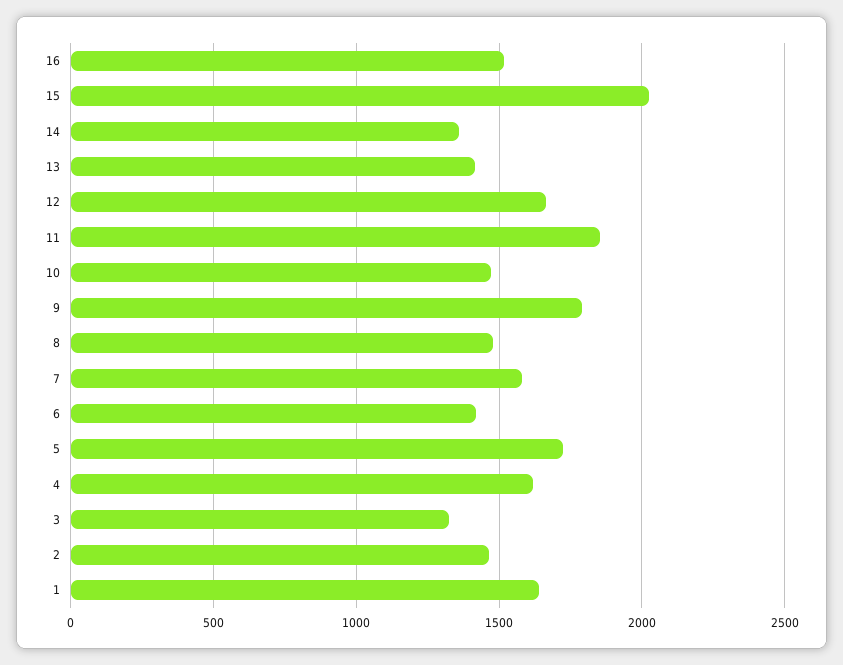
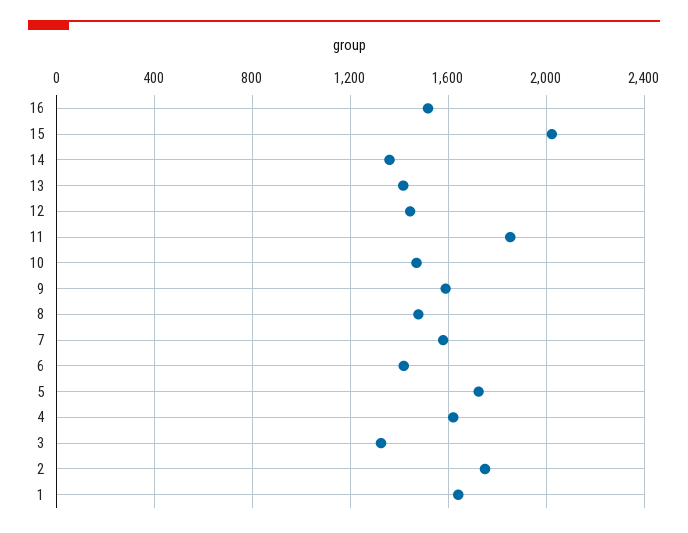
12: 1650 -> 1450
9: 1800 -> 1600
2: 1450 -> 1750

